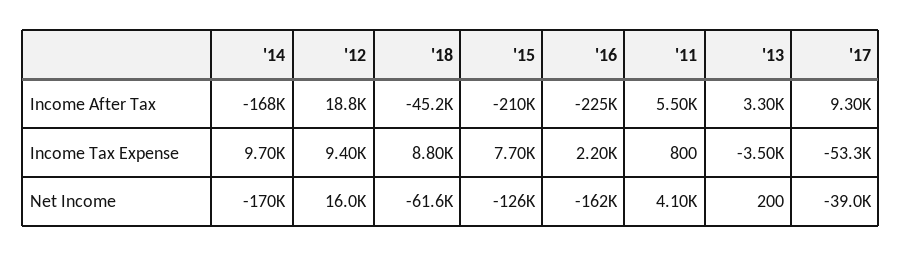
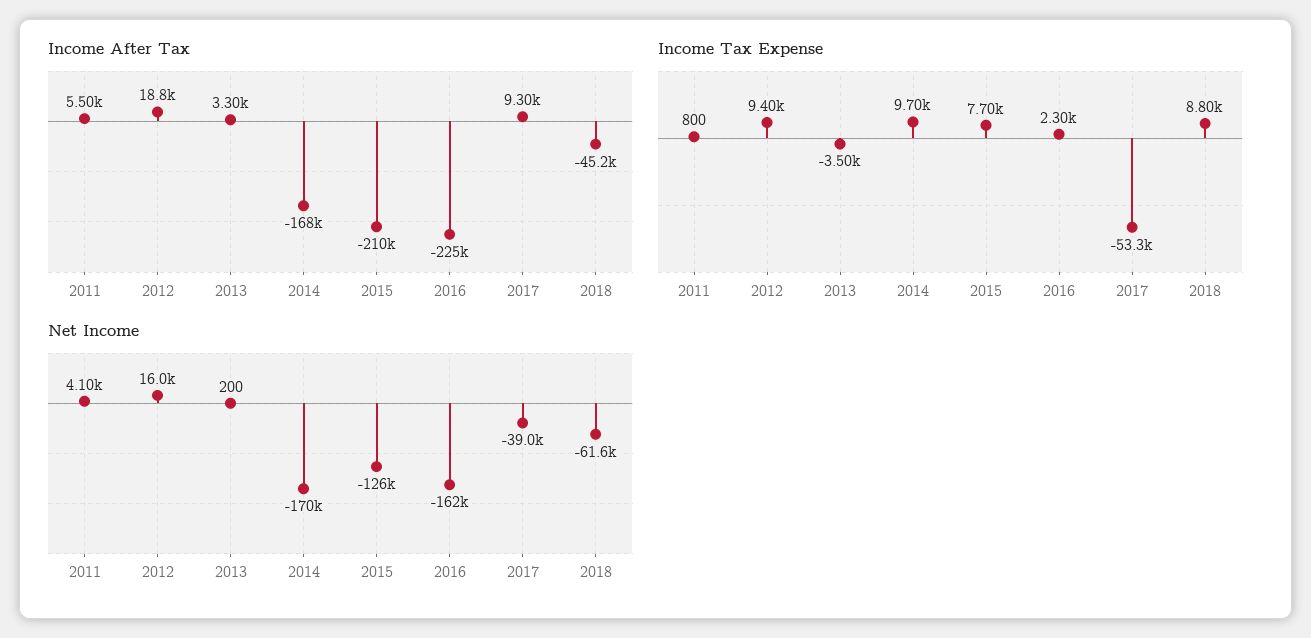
Income Tax Expense, '16: 2200 -> 2300

